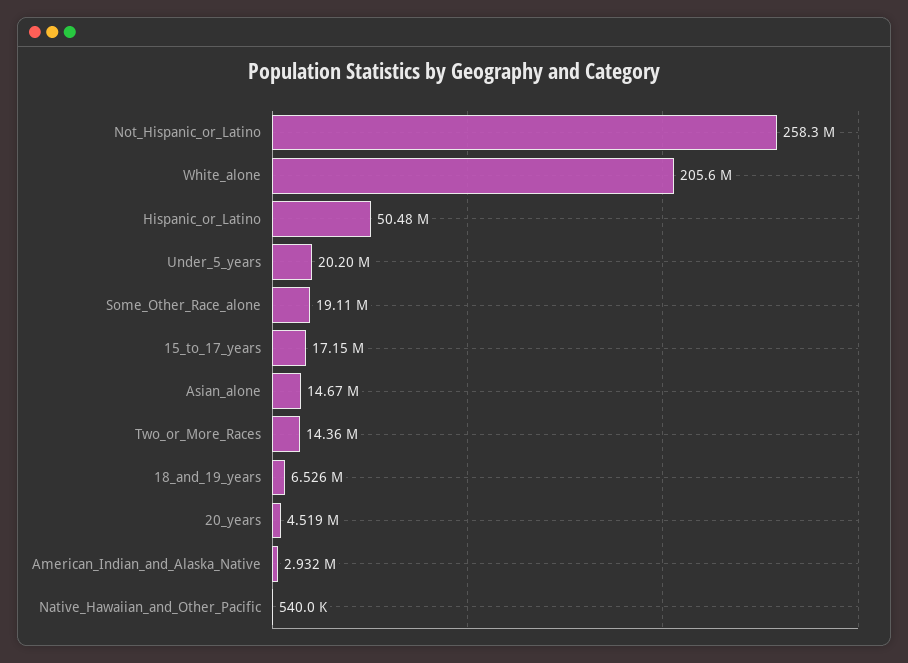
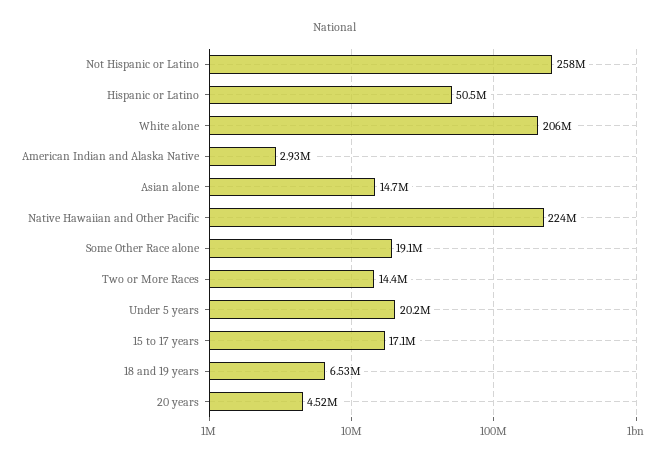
Native_Hawaiian_and_Other_Pacific: 540000 -> 224000000

